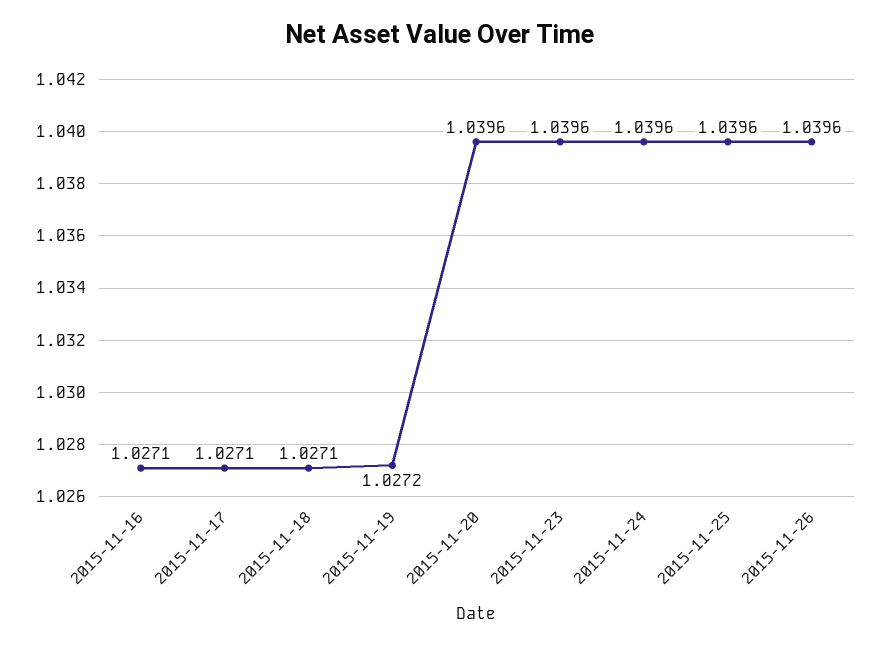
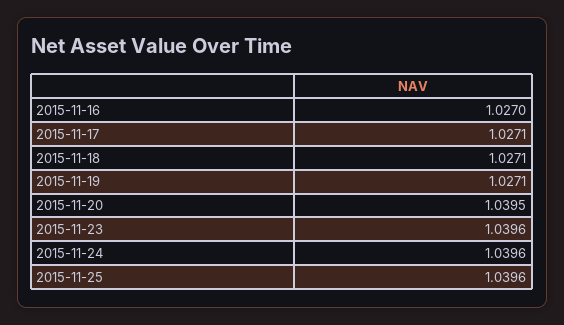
2015-11-16: 1.0271 -> 1.027
2015-11-19: 1.0272 -> 1.0271
2015-11-20: 1.0396 -> 1.0395
2015-11-26: 1.0396 -> none

